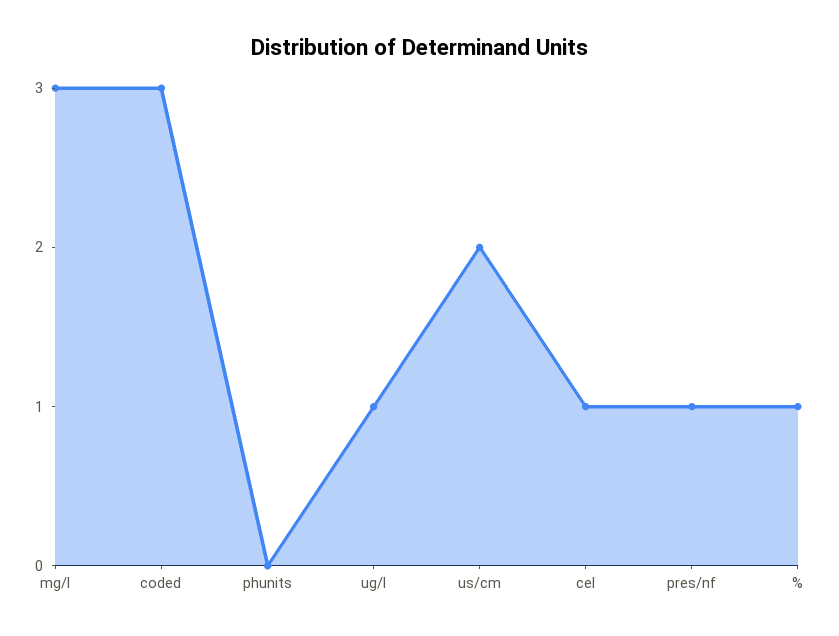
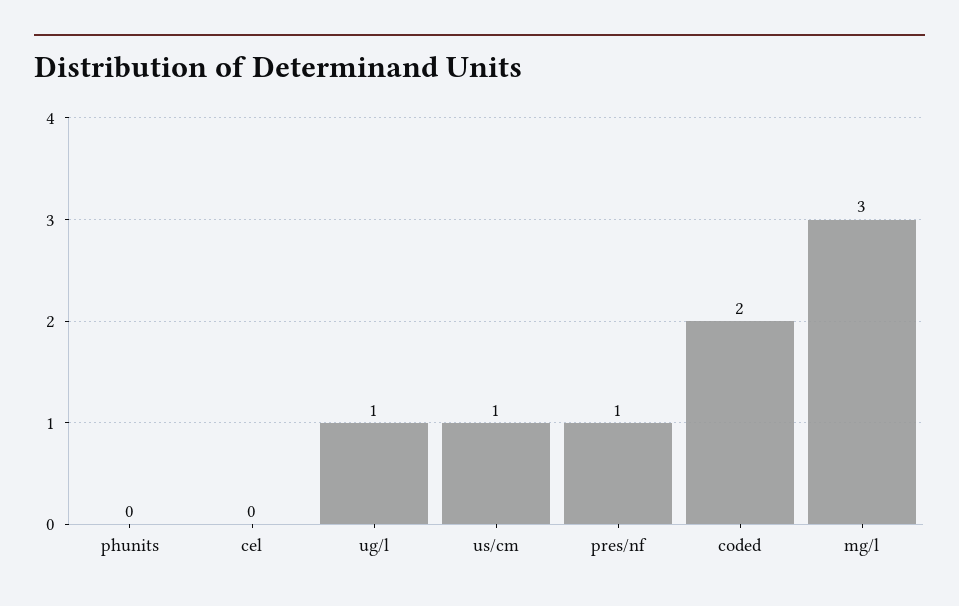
coded: 3 -> 2
us/cm: 2 -> 1
cel: 1 -> 0
%: 1 -> none

